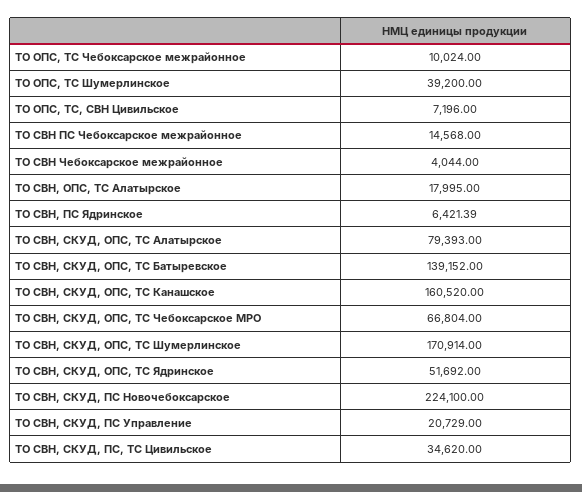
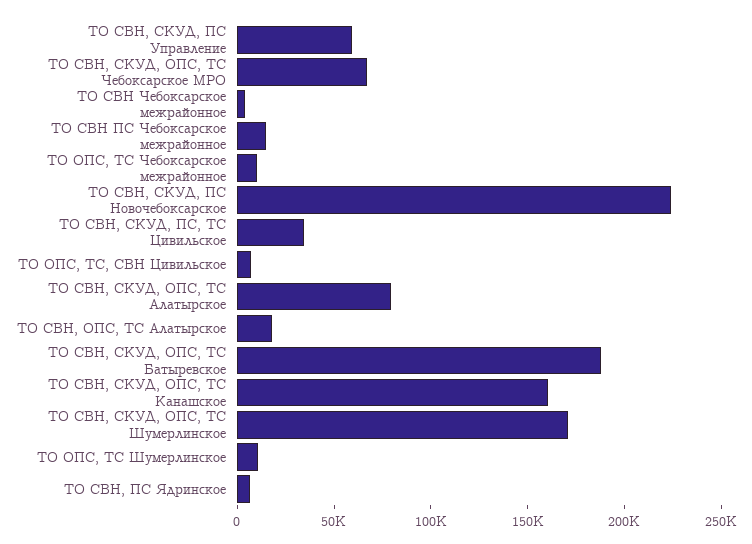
ТО ОПС, ТС Шумерлинское: 39200 -> 10000
ТО СВН, СКУД, ОПС, ТС Батыревское: 139152 -> 190000
ТО СВН, СКУД, ОПС, ТС Ядринское: 51692 -> none
ТО СВН, СКУД, ПС Управление: 20729 -> 60000

